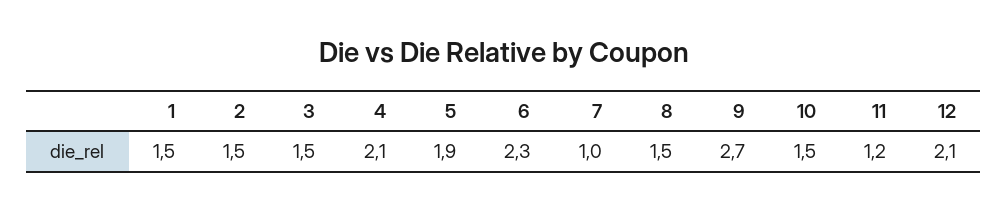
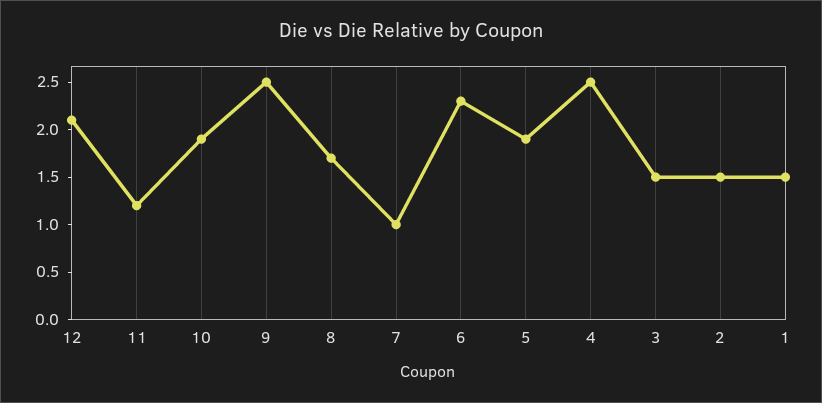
4: 2.1 -> 2.5
8: 1.5 -> 1.7
9: 2.7 -> 2.5
10: 1.5 -> 1.9

